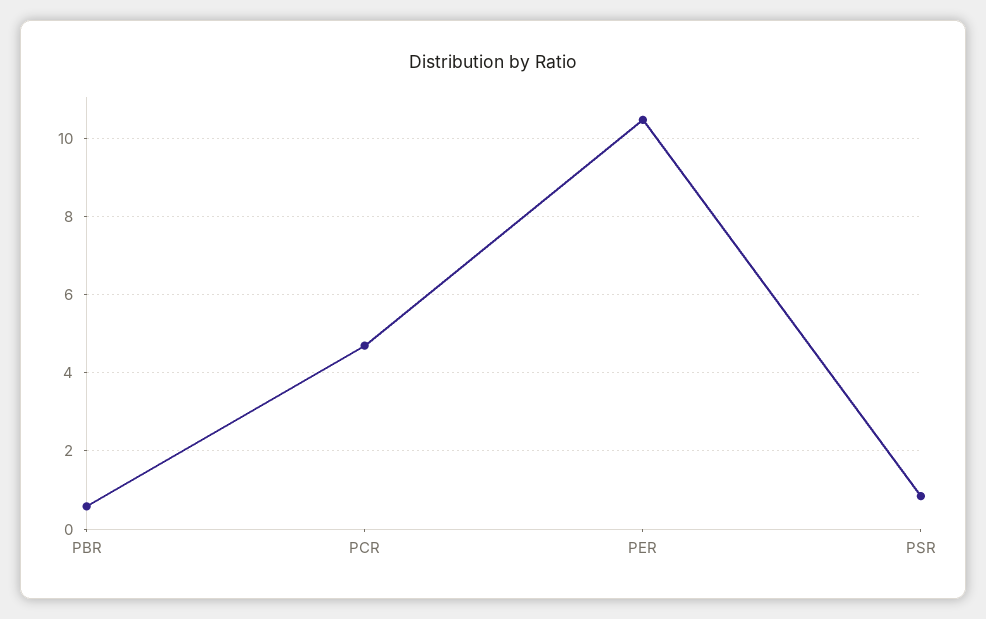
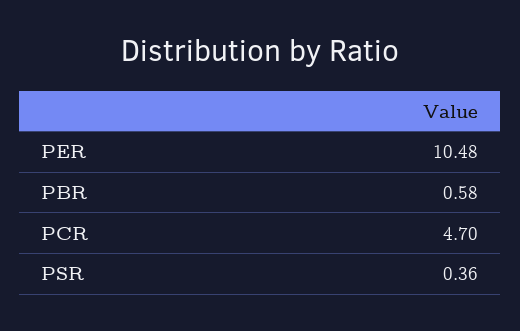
PSR: 0.8 -> 0.36

